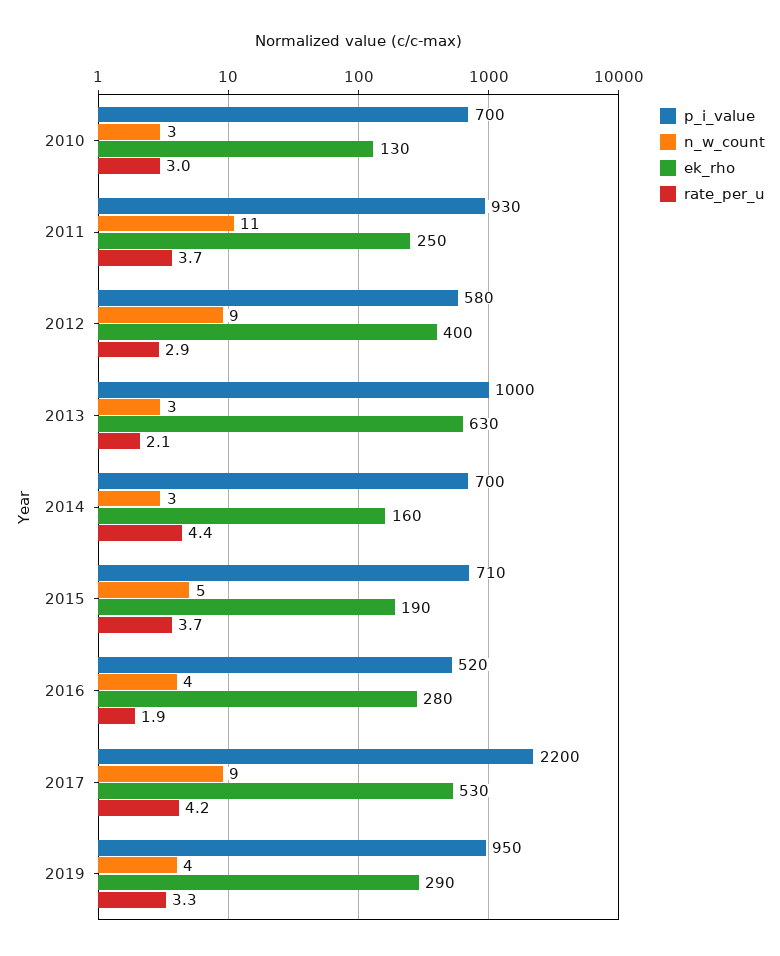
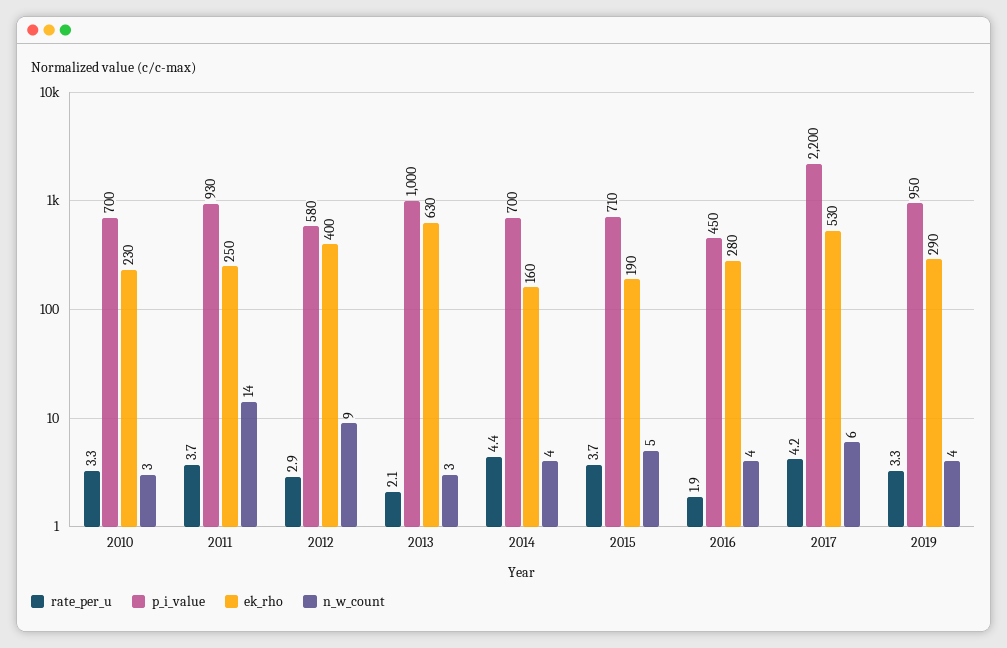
ek_rho, 2010: 130 -> 230
rate_per_u, 2010: 3 -> 3.3
n_w_count, 2011: 11 -> 14
n_w_count, 2014: 3 -> 4
p_i_value, 2016: 520 -> 450
n_w_count, 2017: 9 -> 6

